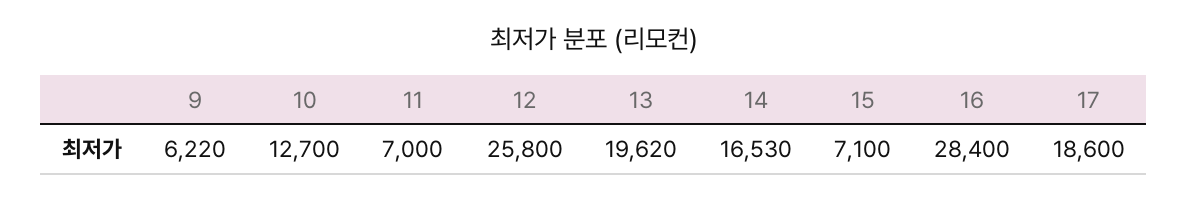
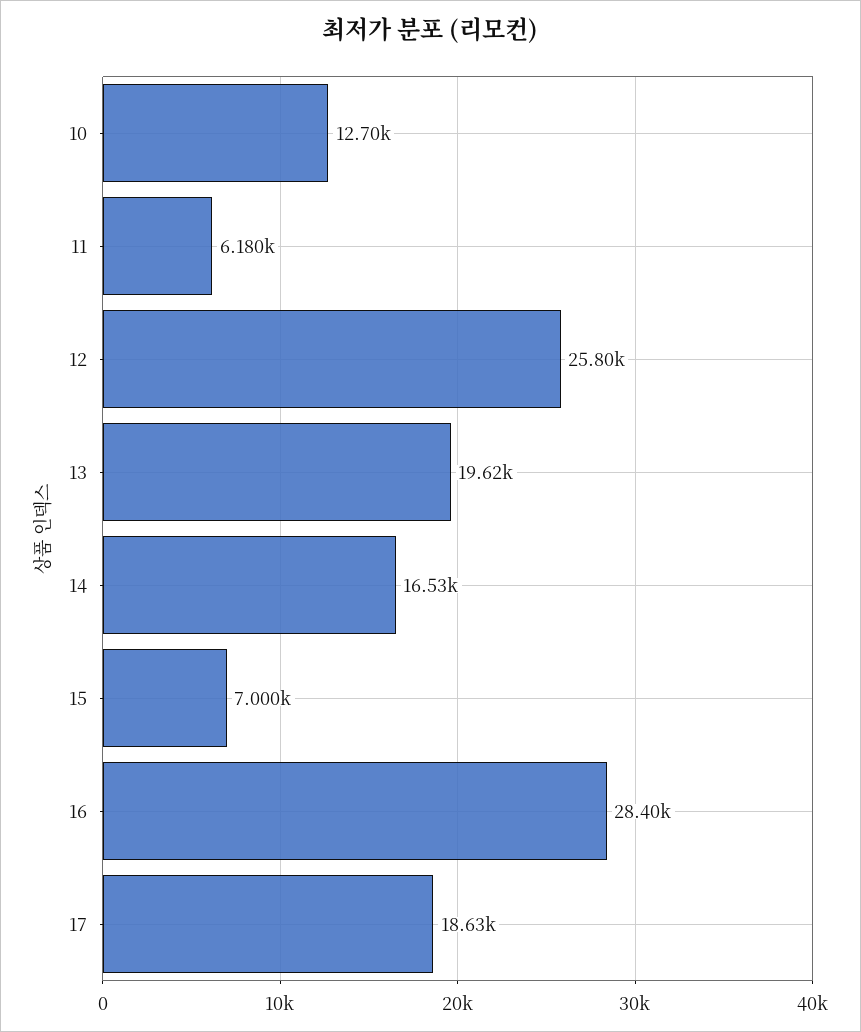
9: 6220 -> none
11: 7000 -> 6180
15: 7100 -> 7000
17: 18600 -> 18630

